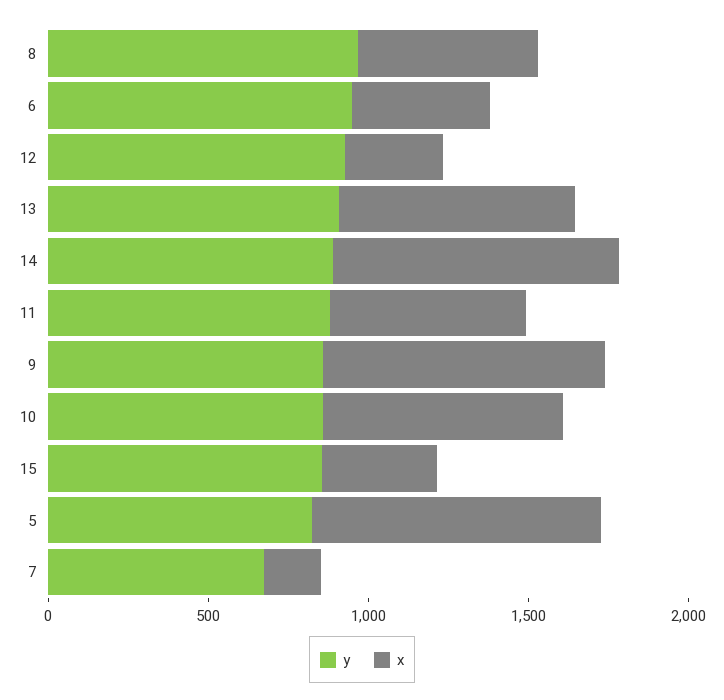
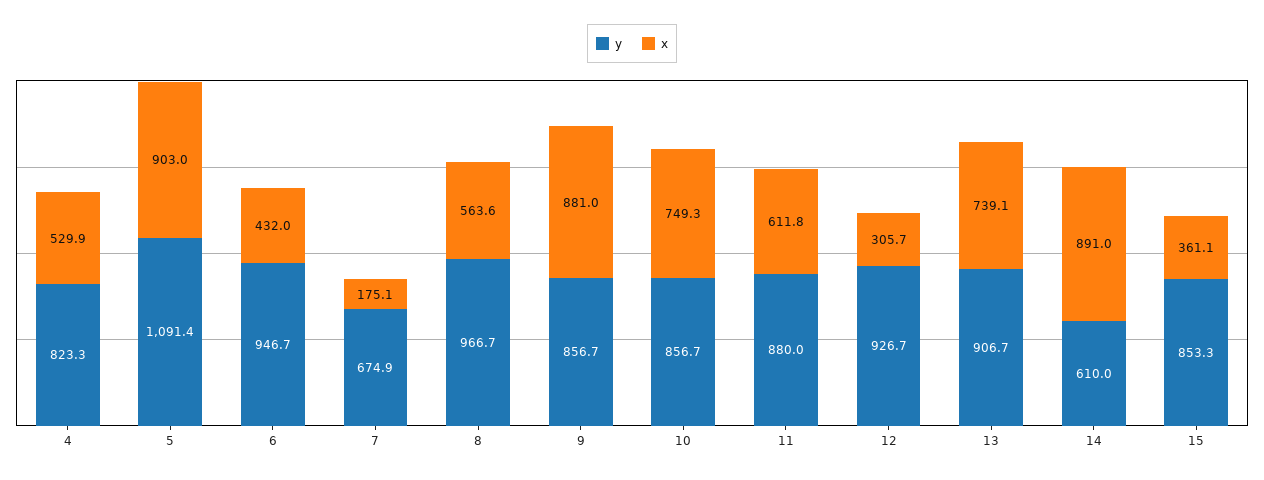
y, 14: 900 -> 610
y, 5: 800 -> 1091.4
y, 4: none -> 823.3
x, 4: none -> 529.9

